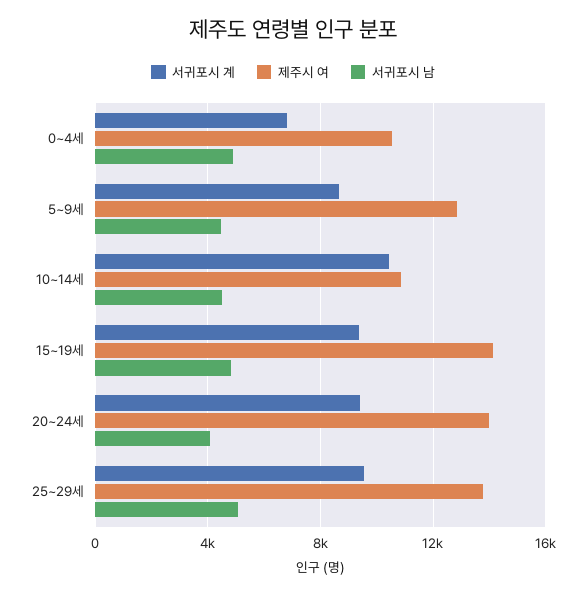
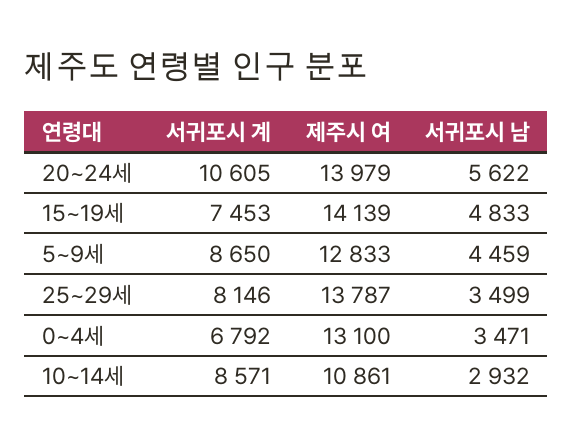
제주시 여, 0~4세: 10500 -> 13100
서귀포시 남, 0~4세: 5000 -> 3471
서귀포시 계, 10~14세: 10500 -> 8571
서귀포시 남, 10~14세: 4500 -> 2932
서귀포시 계, 15~19세: 9500 -> 7453
서귀포시 계, 20~24세: 9500 -> 10605
서귀포시 남, 20~24세: 4000 -> 5622
서귀포시 계, 25~29세: 9500 -> 8146
서귀포시 남, 25~29세: 5000 -> 3499

